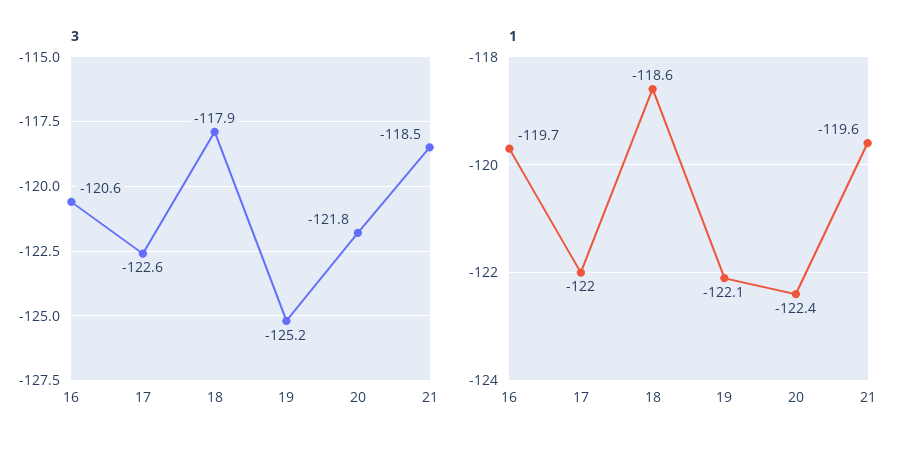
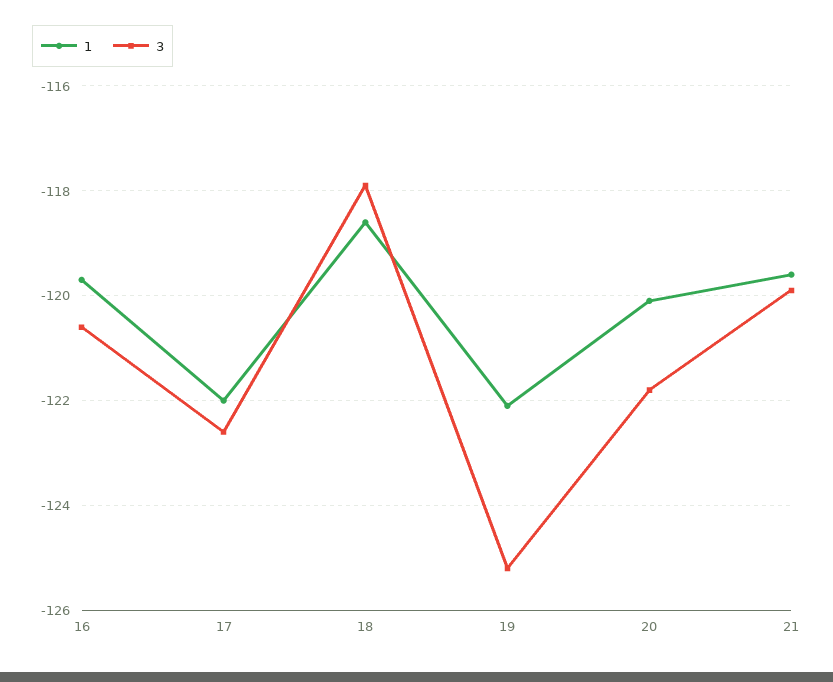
3, 21: -118.5 -> -120
1, 20: -122.4 -> -120

